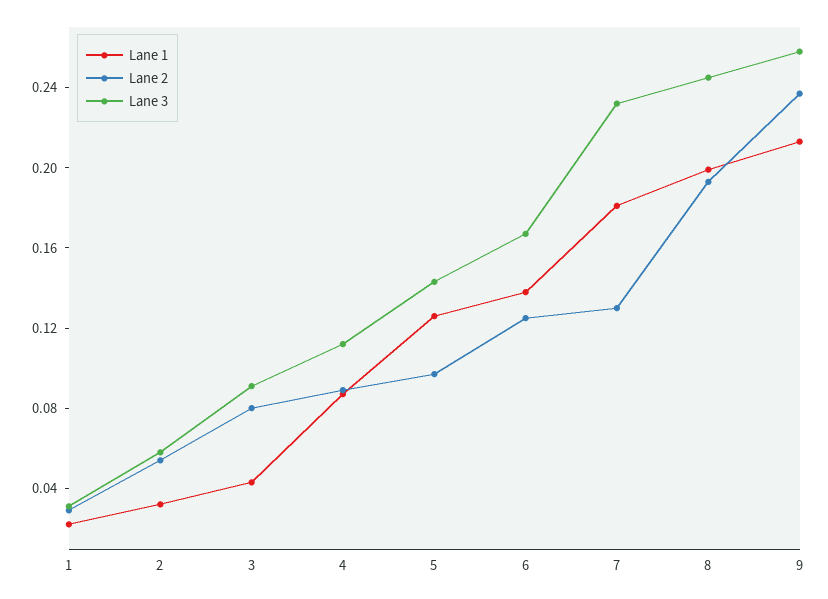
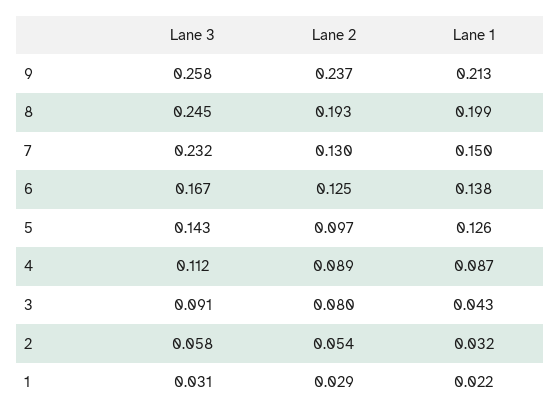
Lane 1, 7: 0.18 -> 0.15

